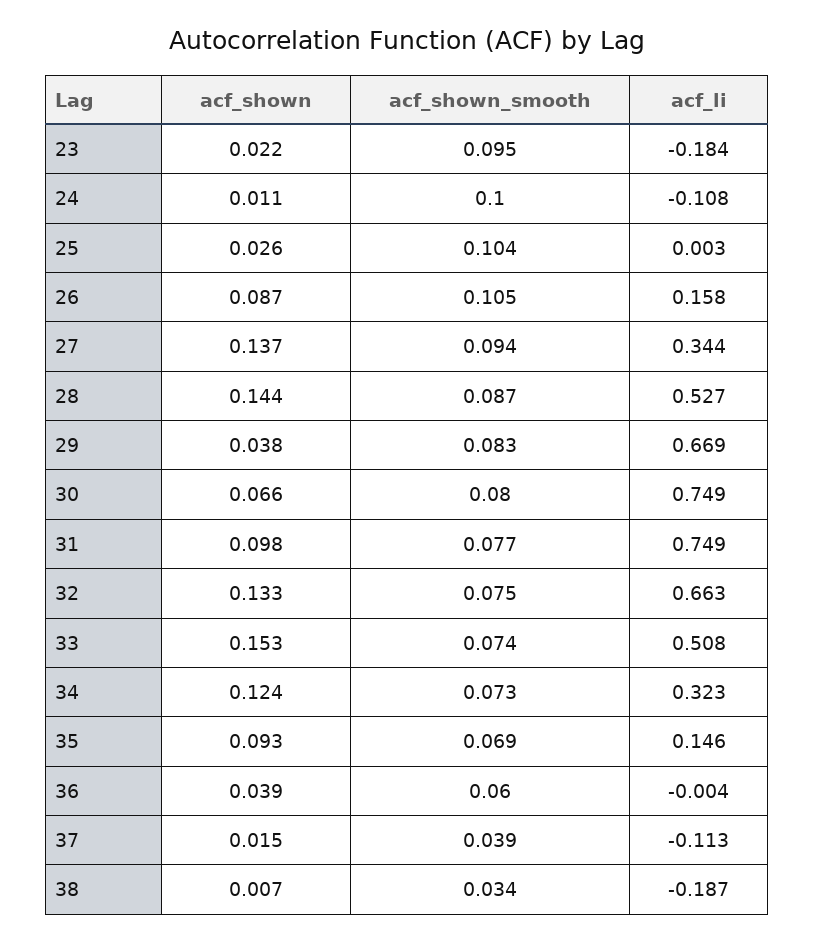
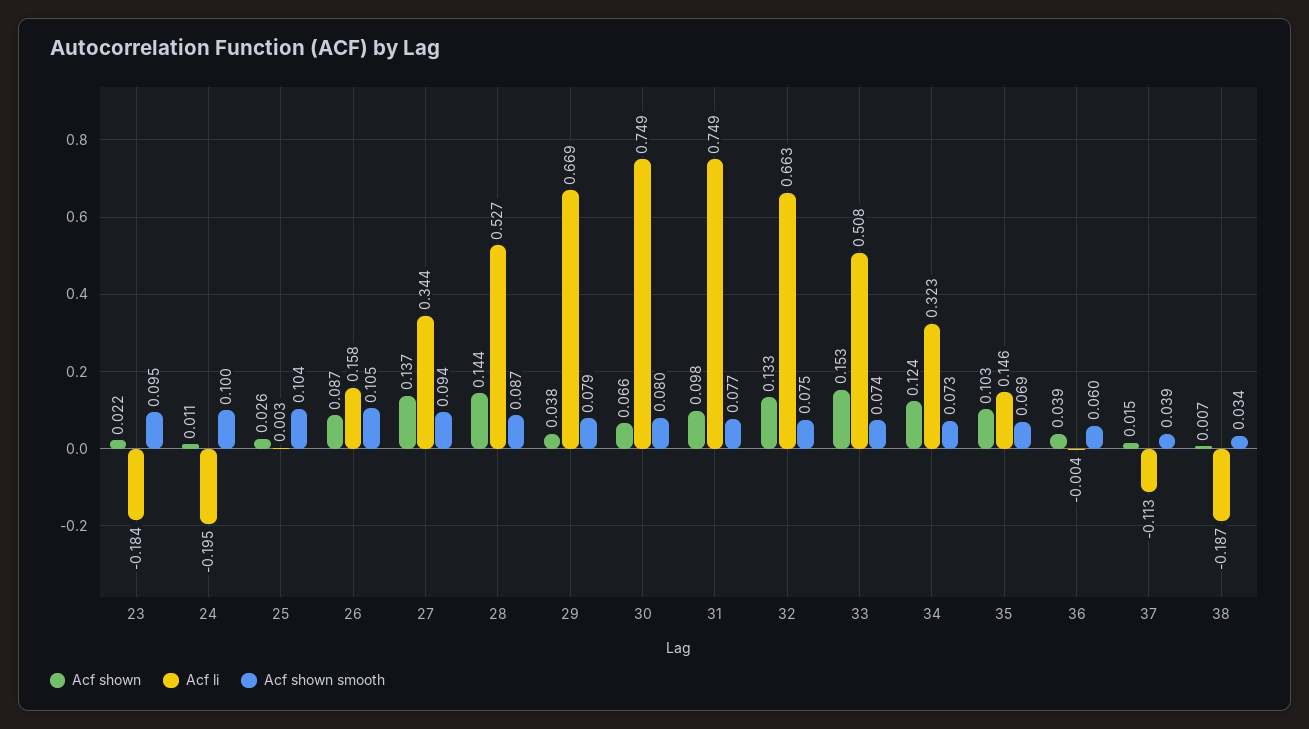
acf_li, 24: -0.108 -> -0.195
acf_shown_smooth, 29: 0.083 -> 0.079
acf_shown, 35: 0.093 -> 0.103

